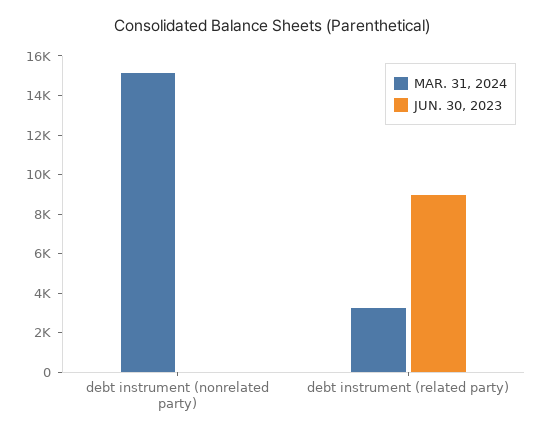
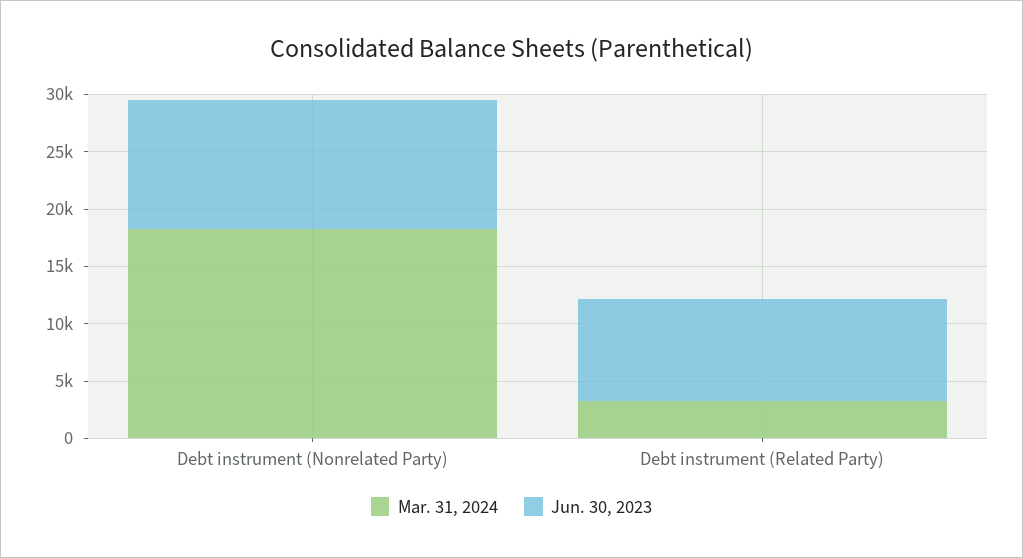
MAR. 31, 2024, debt instrument (nonrelated party): 15000 -> 18000
JUN. 30, 2023, debt instrument (nonrelated party): 0 -> 11000

